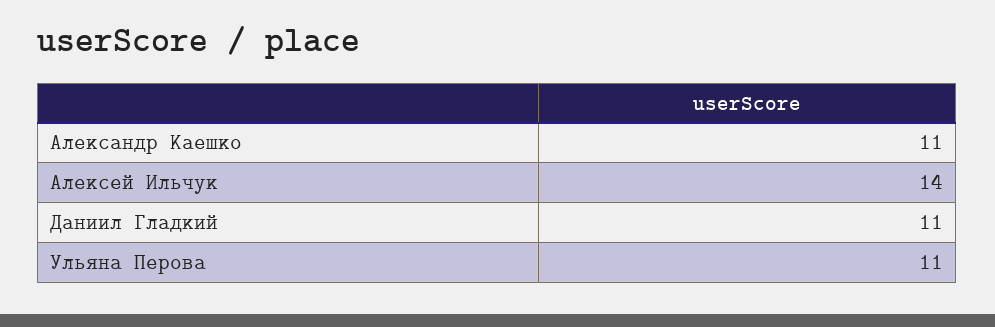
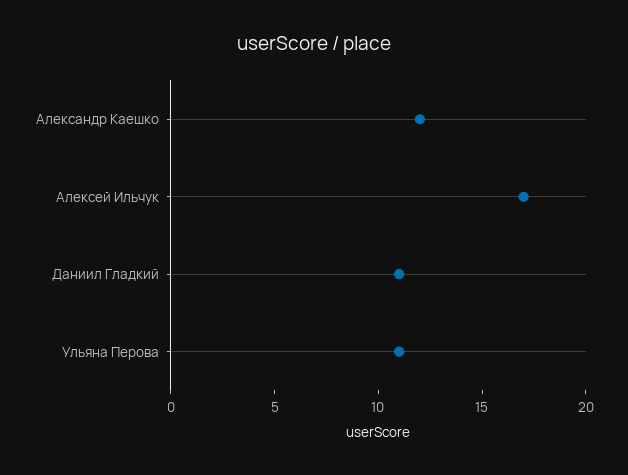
Александр Каешко: 11 -> 12
Алексей Ильчук: 14 -> 17

